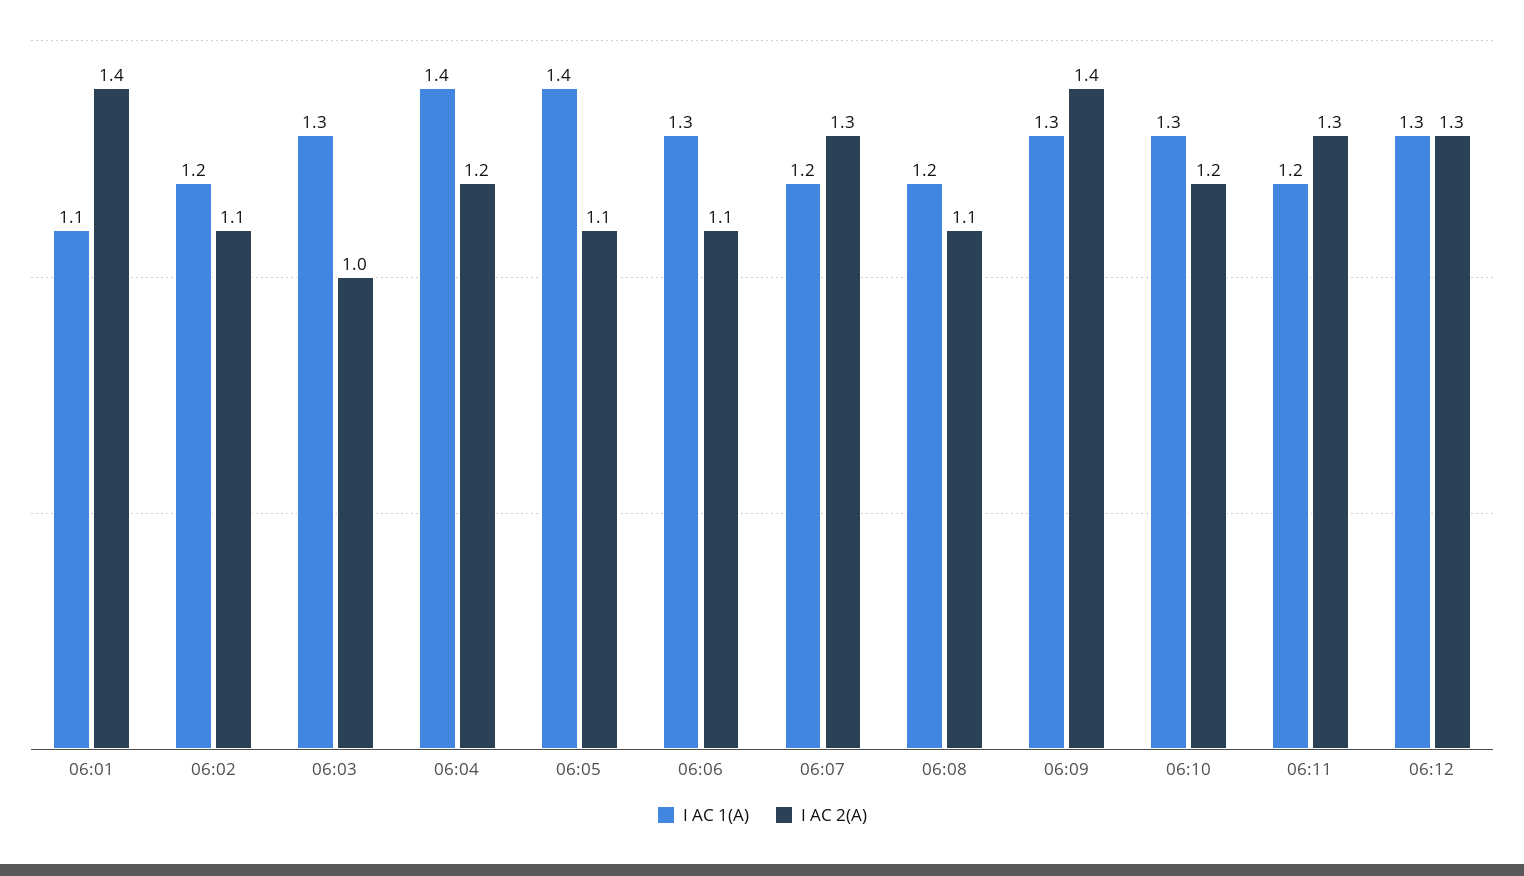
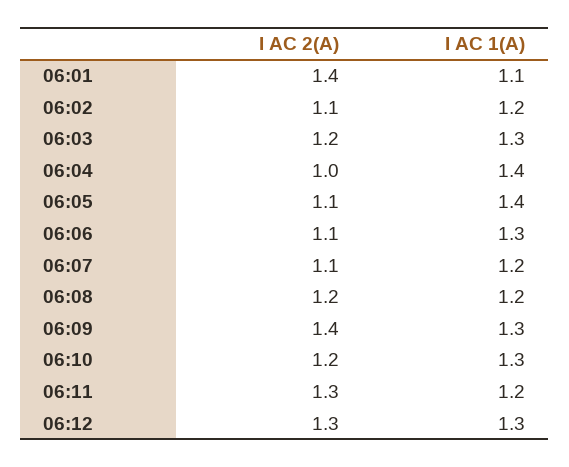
I AC 2(A), 06:03: 1 -> 1.2
I AC 2(A), 06:04: 1.2 -> 1
I AC 2(A), 06:07: 1.3 -> 1.1
I AC 2(A), 06:08: 1.1 -> 1.2

